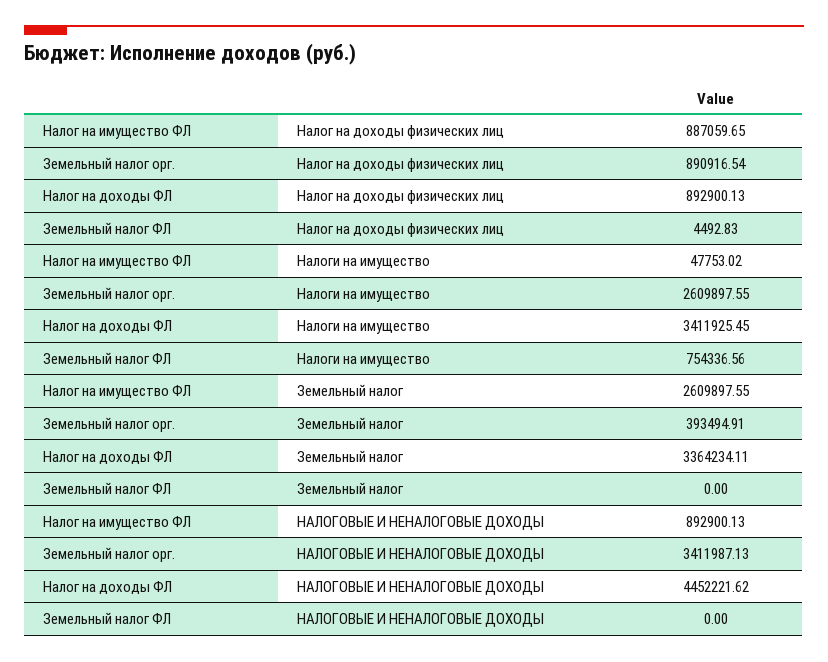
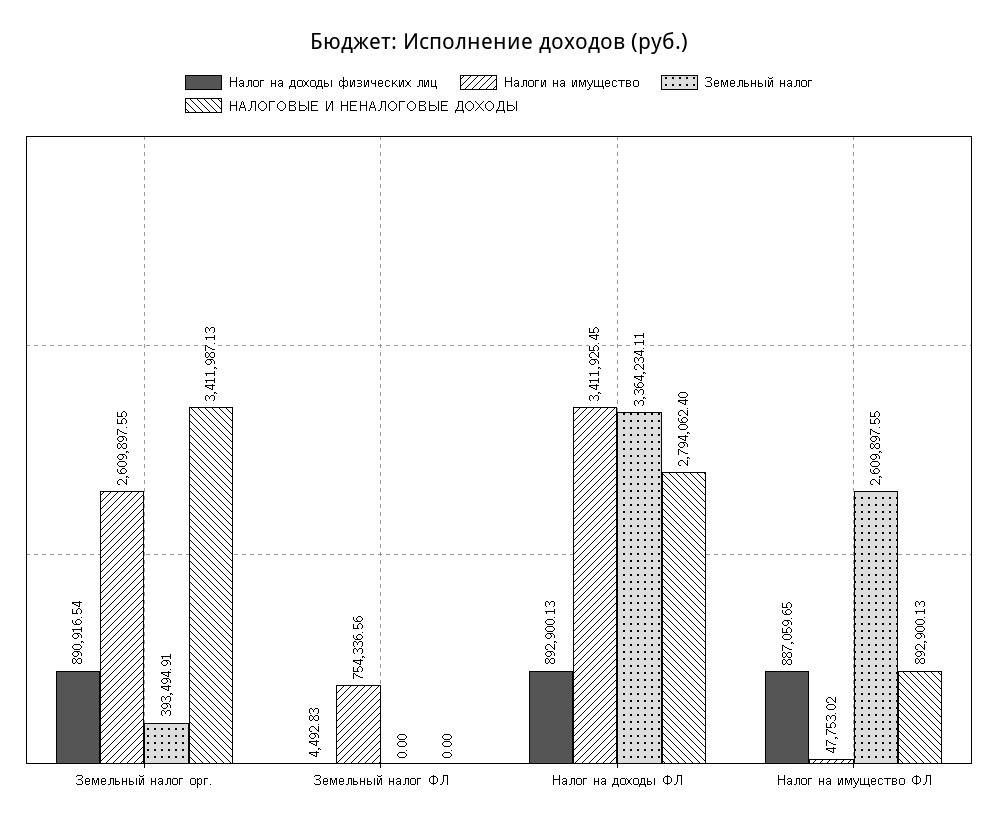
НАЛОГОВЫЕ И НЕНАЛОГОВЫЕ ДОХОДЫ, Налог на доходы ФЛ: 4452221.62 -> 2794062.4

